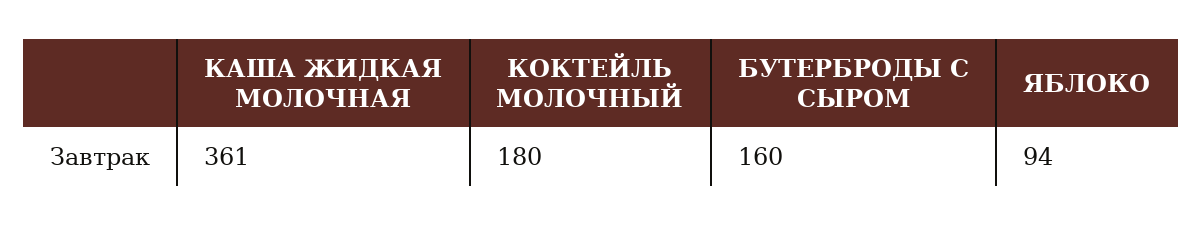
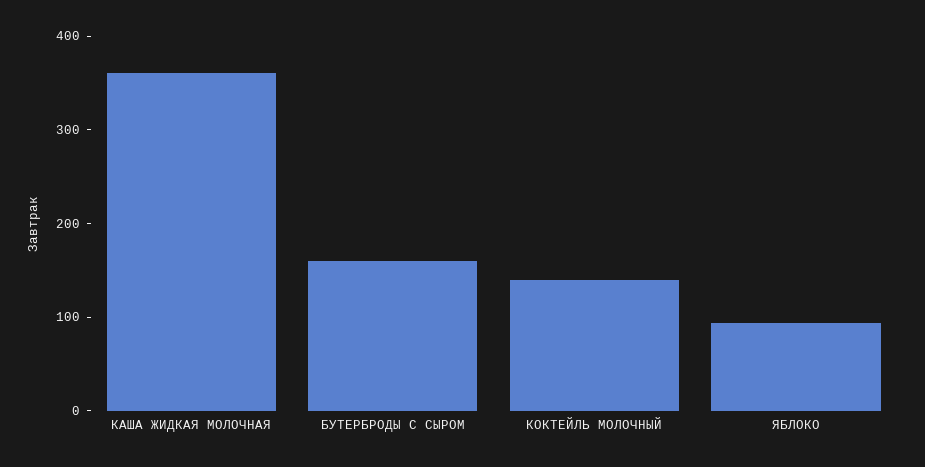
КОКТЕЙЛЬ МОЛОЧНЫЙ: 180 -> 140

